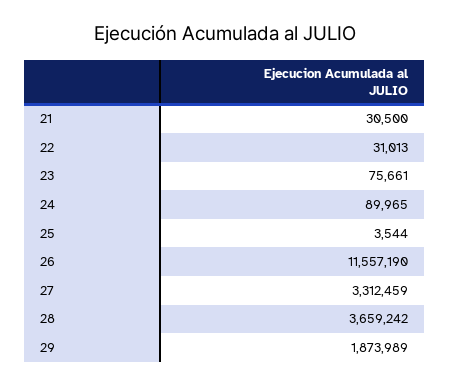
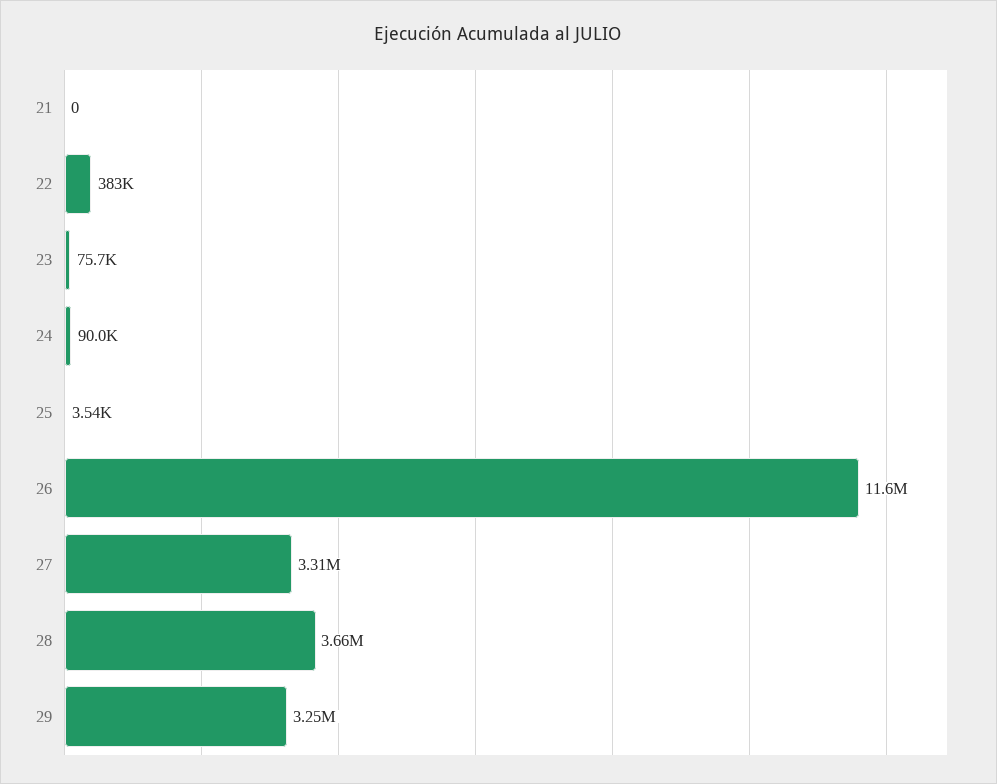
21: 30500 -> 0
22: 31013 -> 383000
29: 1873989 -> 3250000

